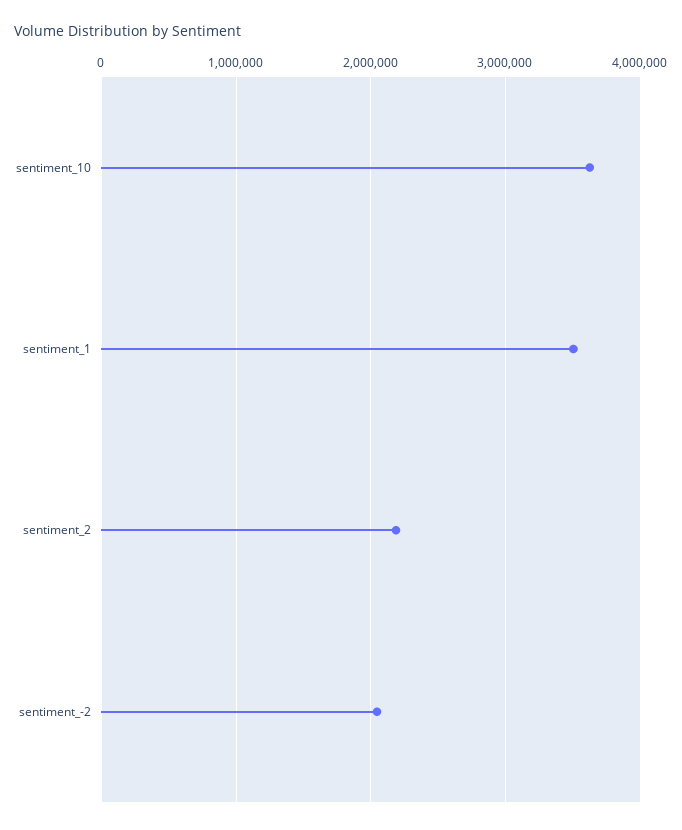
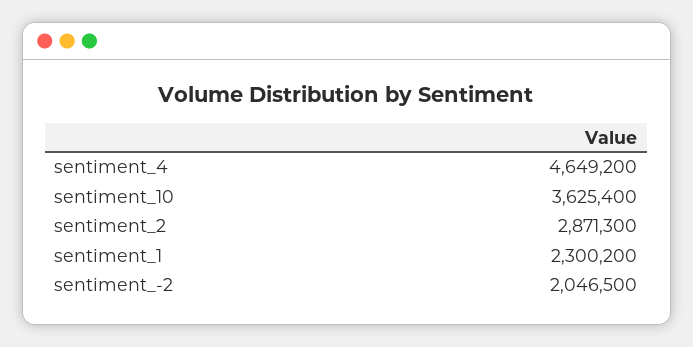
sentiment_1: 3500000 -> 2300200
sentiment_2: 2200000 -> 2871300
sentiment_4: none -> 4649200

